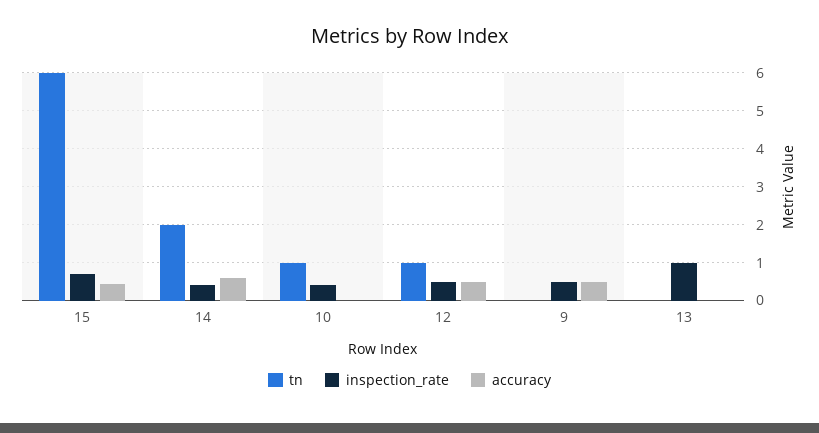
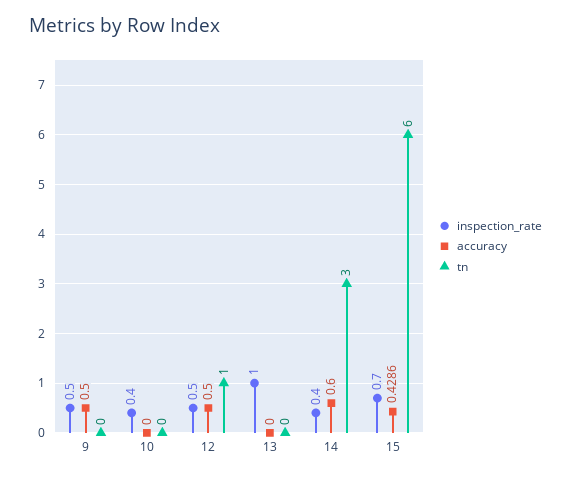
tn, 14: 2 -> 3
tn, 10: 1 -> 0

